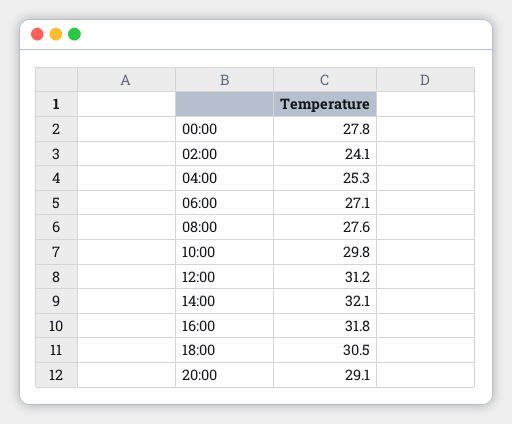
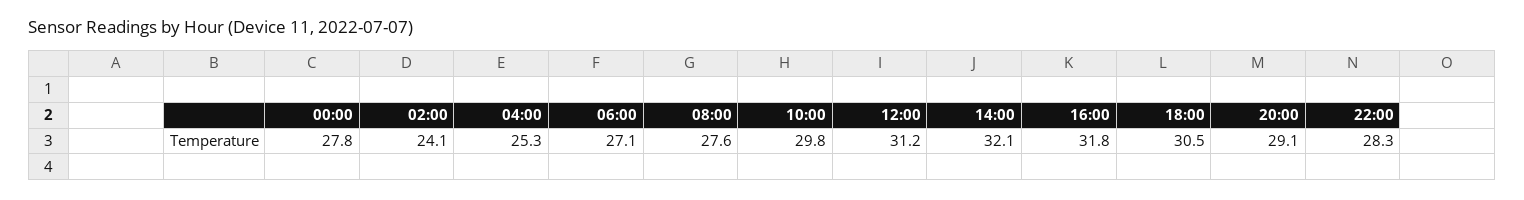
22:00: none -> 28.3

